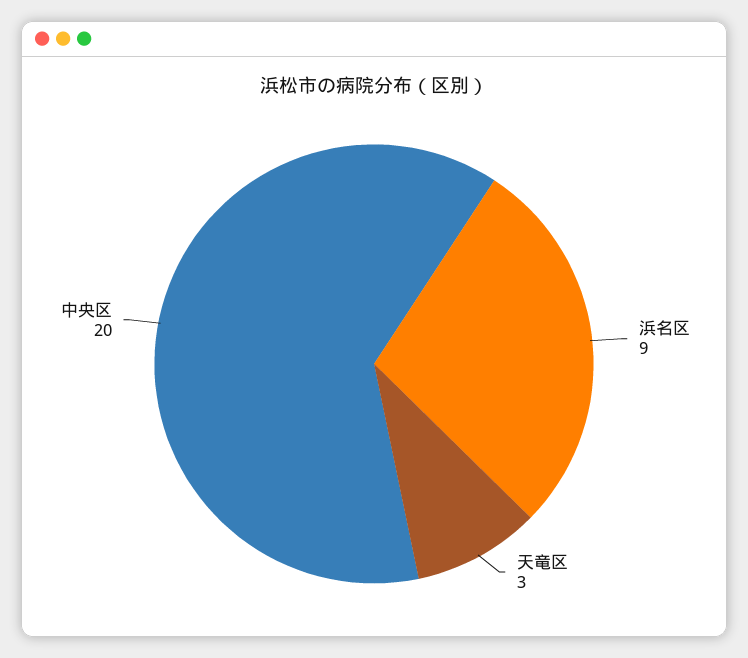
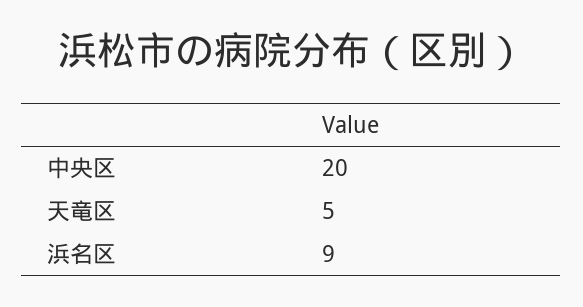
天竜区: 3 -> 5

